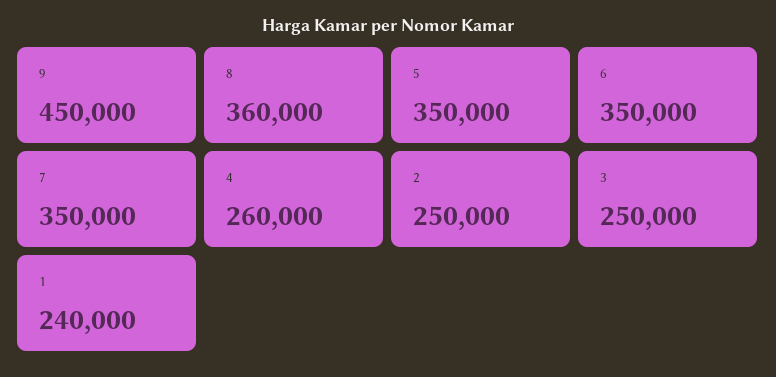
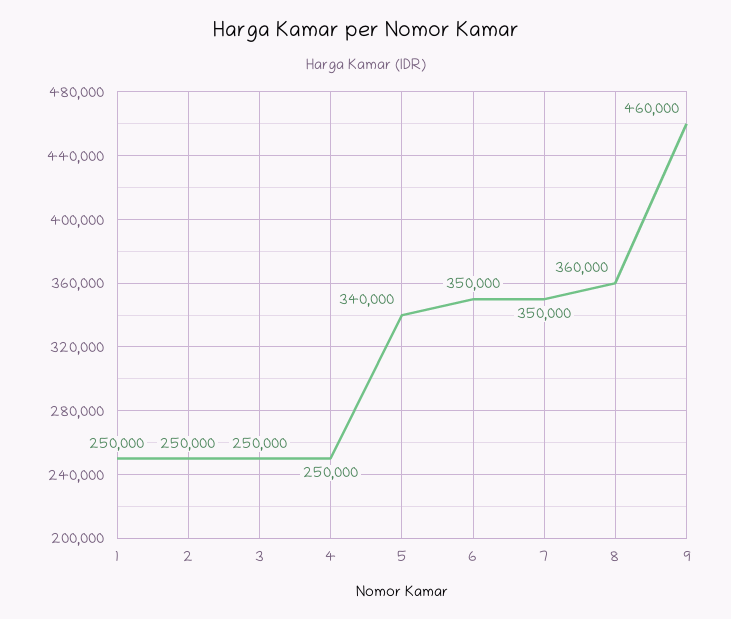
9: 450000 -> 460000
5: 350000 -> 340000
4: 260000 -> 250000
1: 240000 -> 250000

